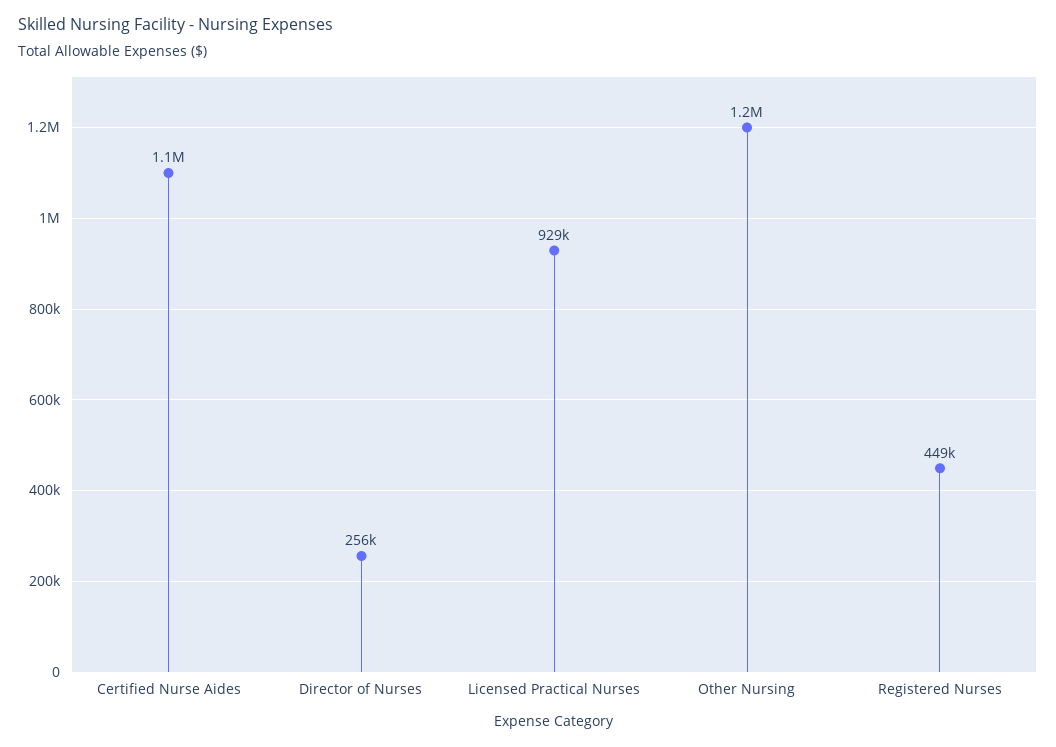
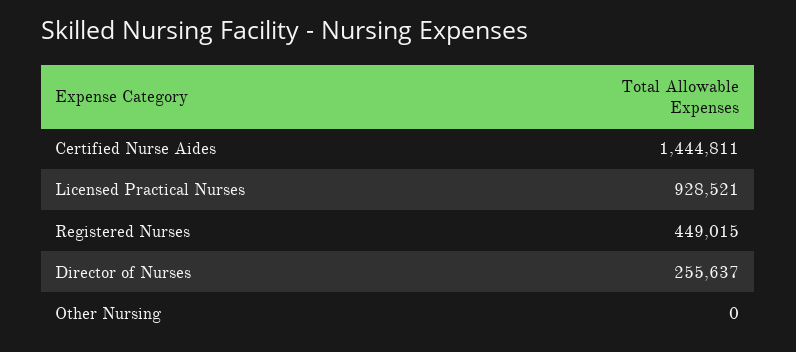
Certified Nurse Aides: 1100000 -> 1444811
Other Nursing: 1200000 -> 0

